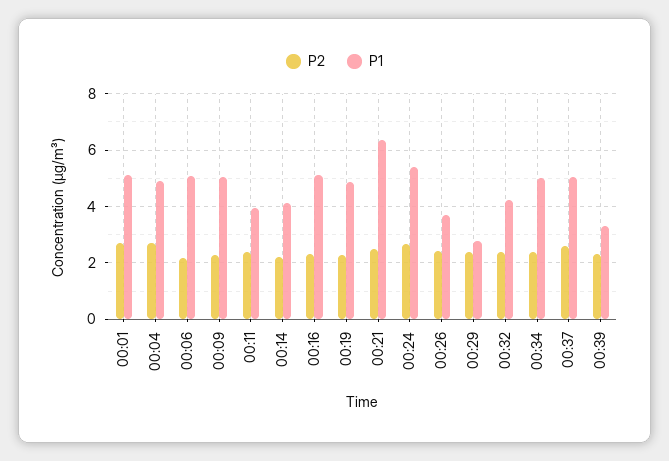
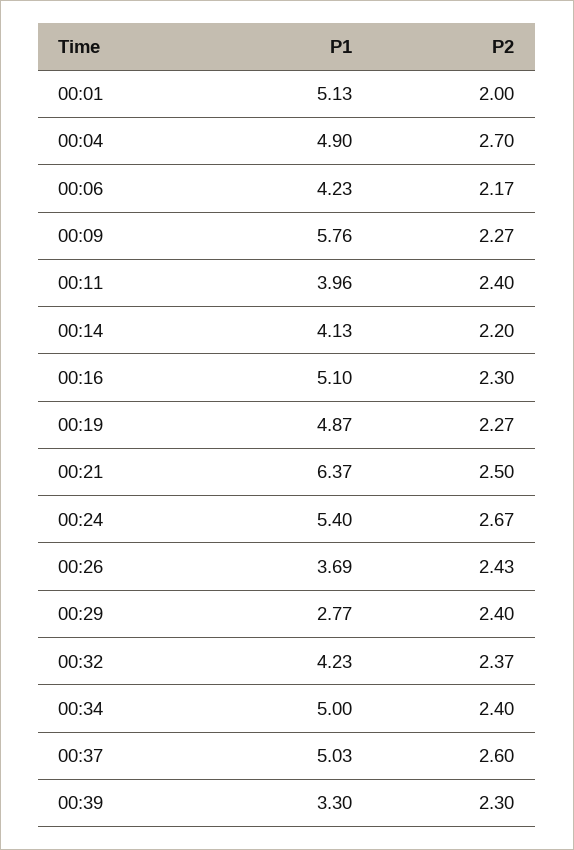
P2, 00:01: 2.75 -> 2
P1, 00:06: 5 -> 4.23
P1, 00:09: 5 -> 5.76

